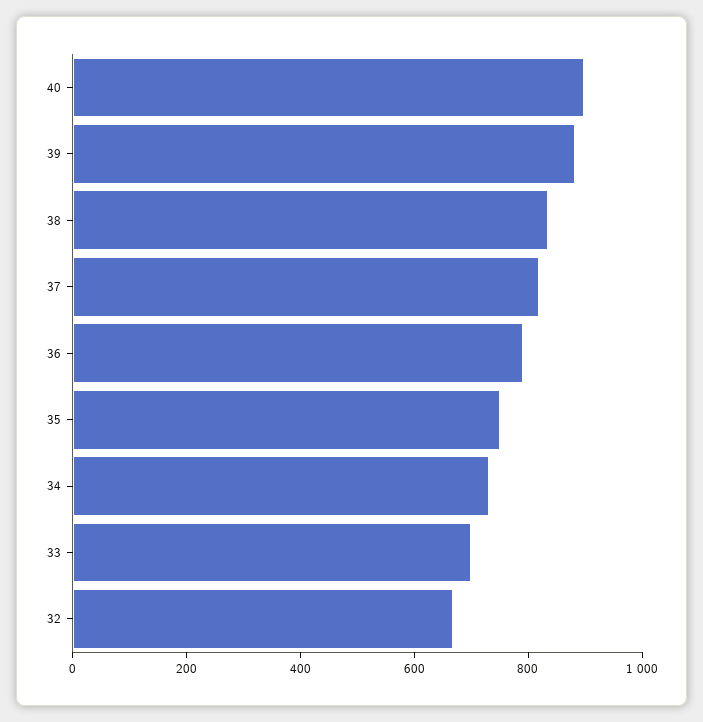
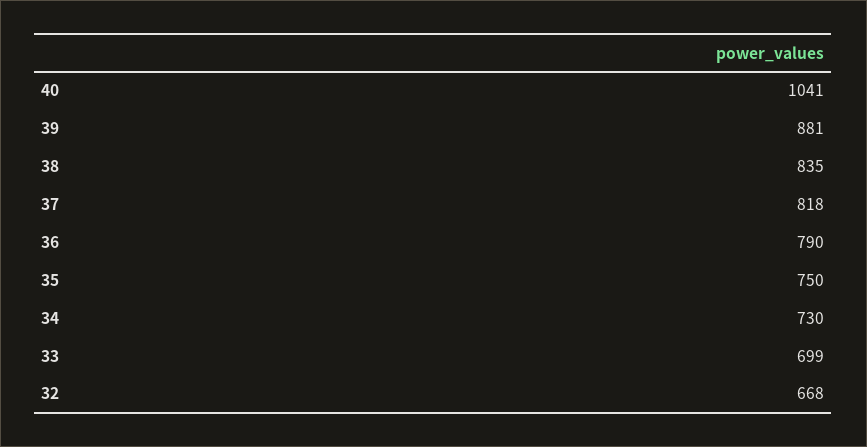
40: 900 -> 1041

